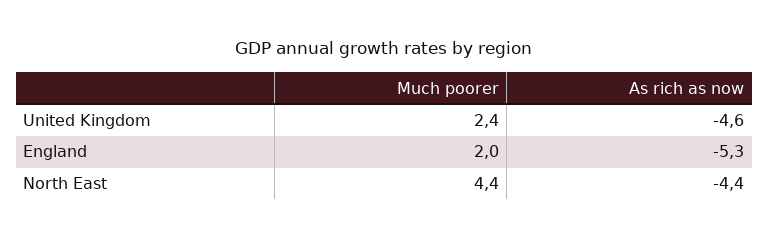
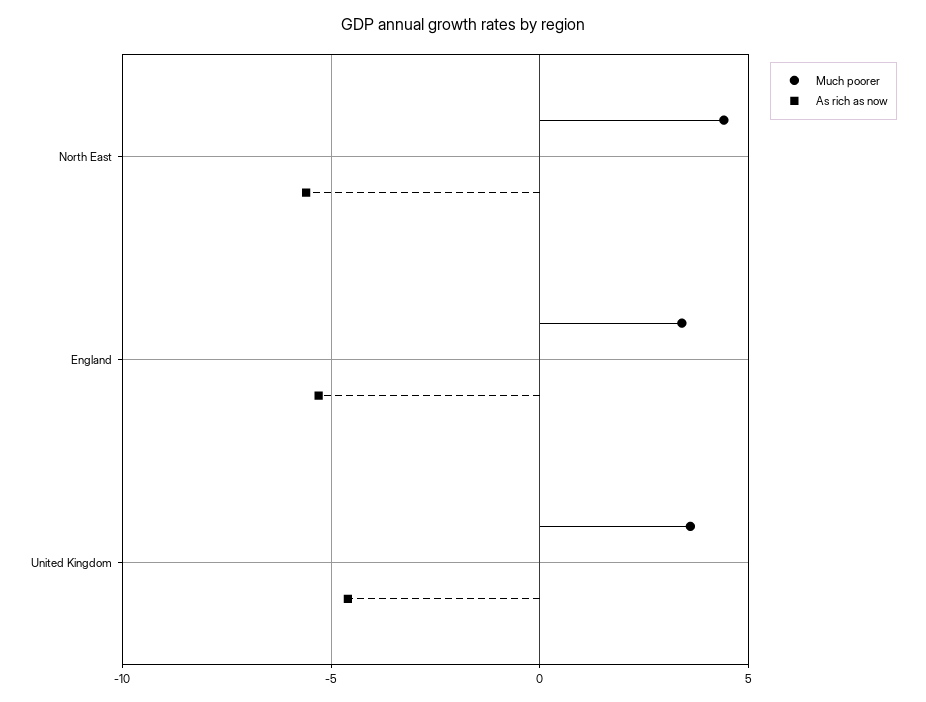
Much poorer, United Kingdom: 2.4 -> 3.5
Much poorer, England: 2 -> 3.5
As rich as now, North East: -4.4 -> -5.5

